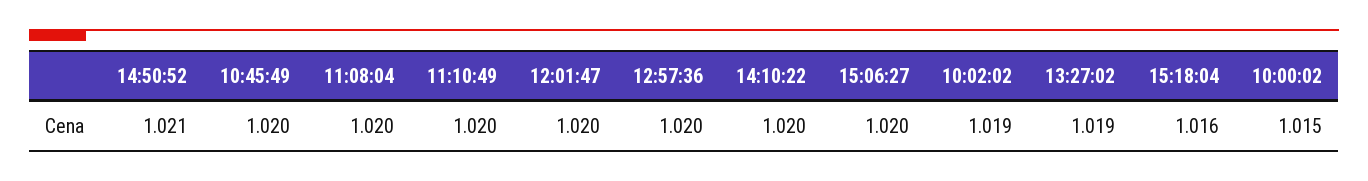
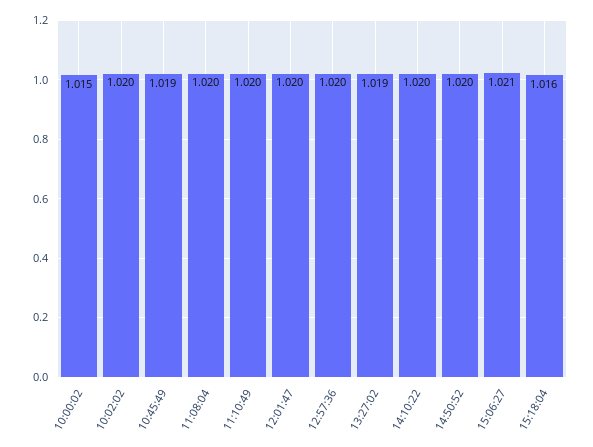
14:50:52: 1.021 -> 1.02
10:45:49: 1.02 -> 1.019
15:06:27: 1.02 -> 1.021
10:02:02: 1.019 -> 1.02

